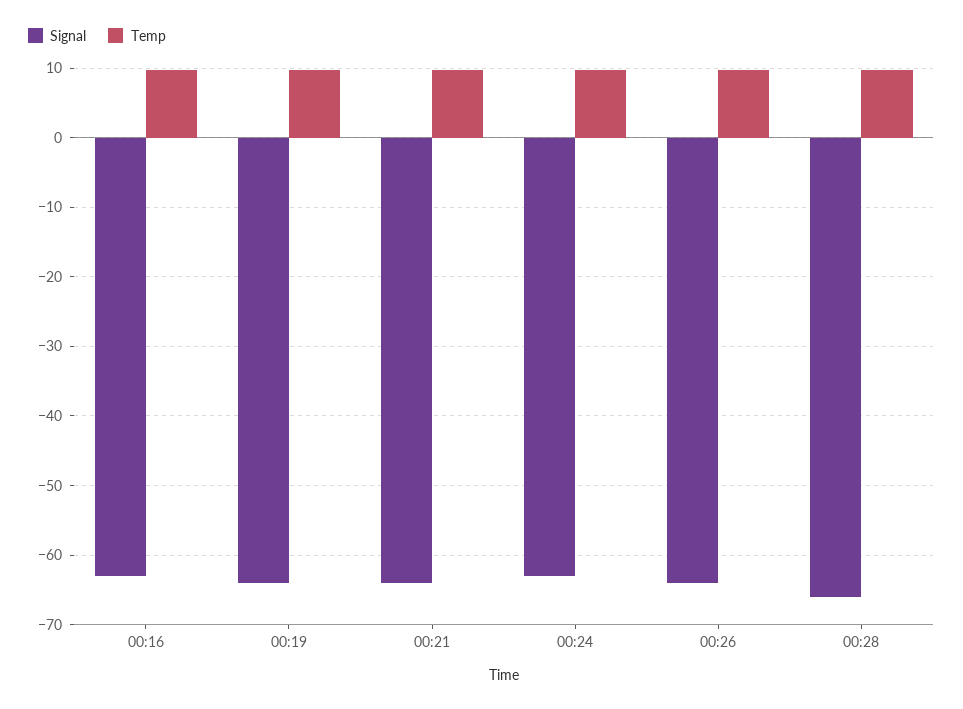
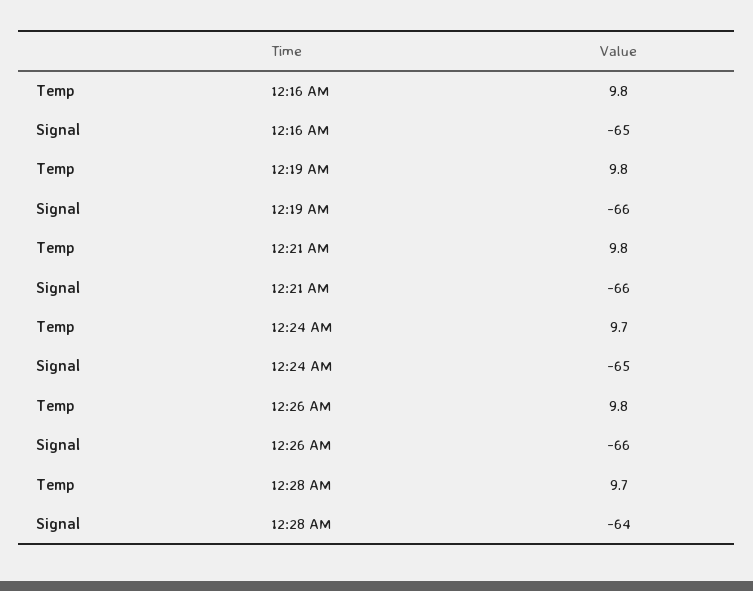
Signal, 00:16: -63 -> -65
Signal, 00:19: -64 -> -66
Signal, 00:21: -64 -> -66
Signal, 00:24: -63 -> -65
Signal, 00:26: -64 -> -66
Signal, 00:28: -66 -> -64

